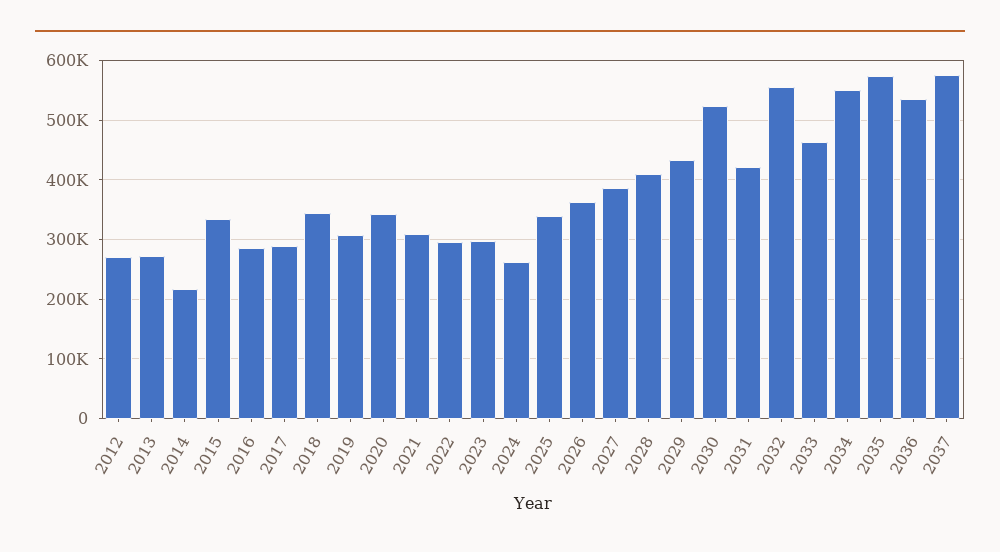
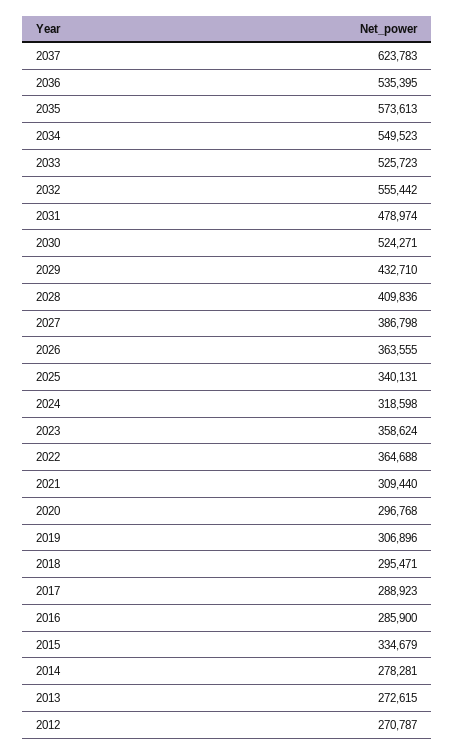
2014: 220000 -> 278281
2018: 340000 -> 295471
2020: 340000 -> 296768
2022: 300000 -> 364688
2023: 300000 -> 358624
2024: 260000 -> 318598
2031: 420000 -> 478974
2033: 460000 -> 525723
2037: 580000 -> 623783

